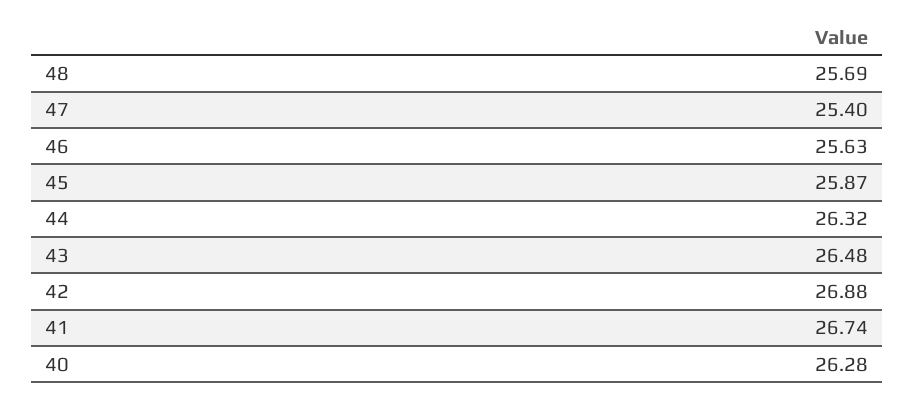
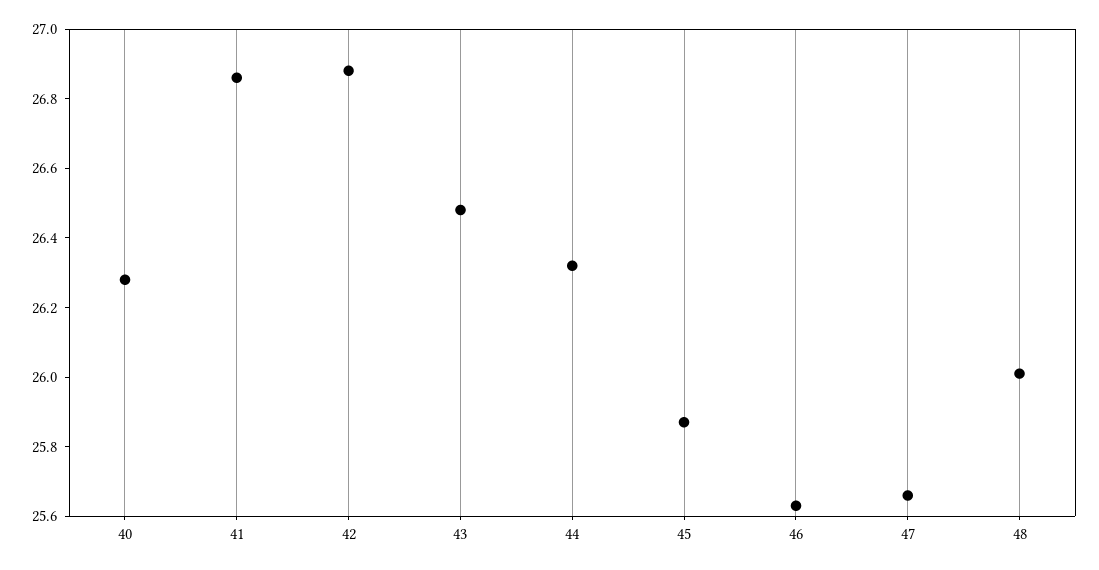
48: 25.69 -> 26
47: 25.4 -> 25.65
41: 26.74 -> 26.85

